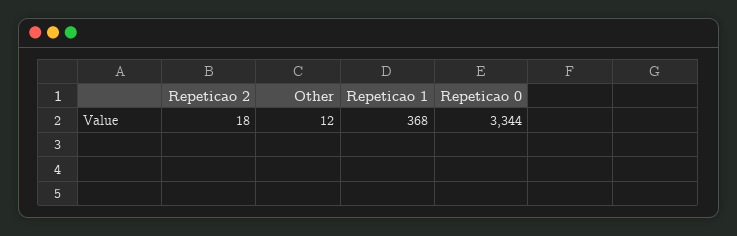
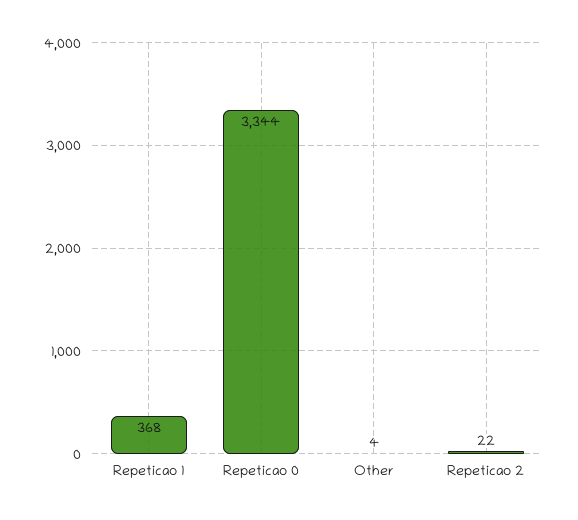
Repeticao 2: 18 -> 22
Other: 12 -> 4

